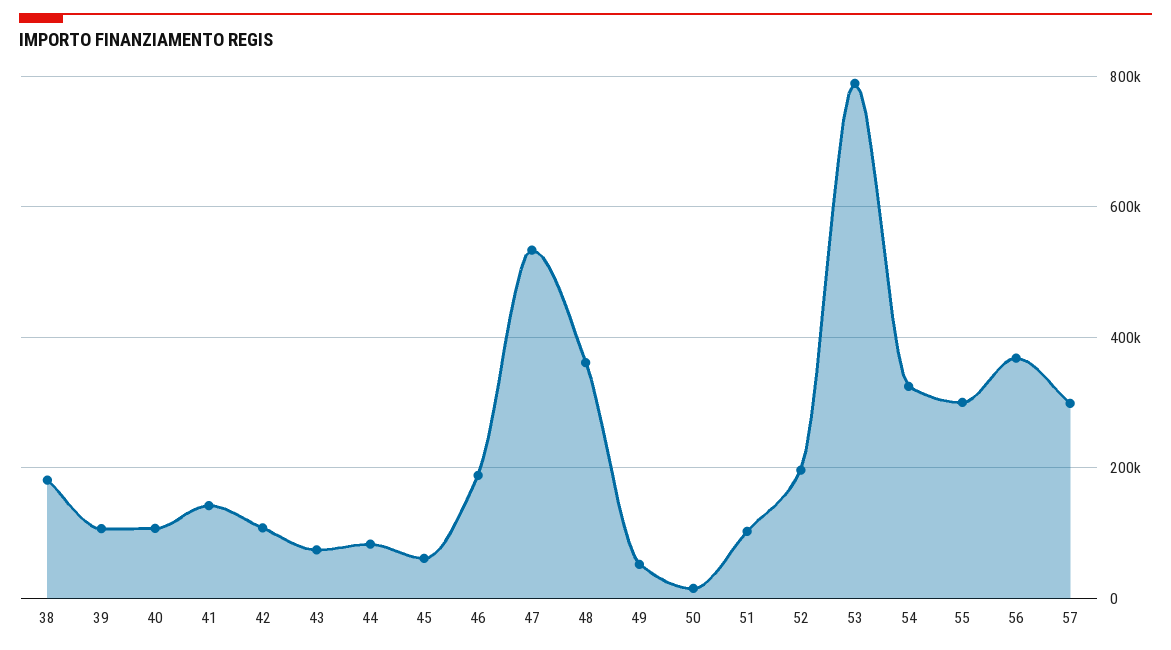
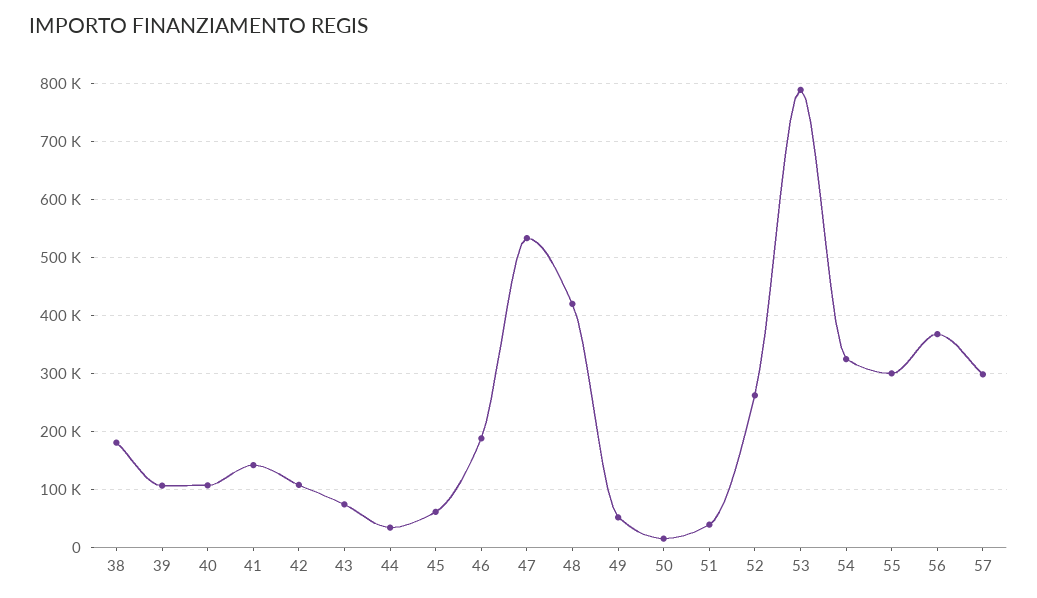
44: 80000 -> 40000
48: 360000 -> 420000
51: 100000 -> 40000
52: 200000 -> 260000

